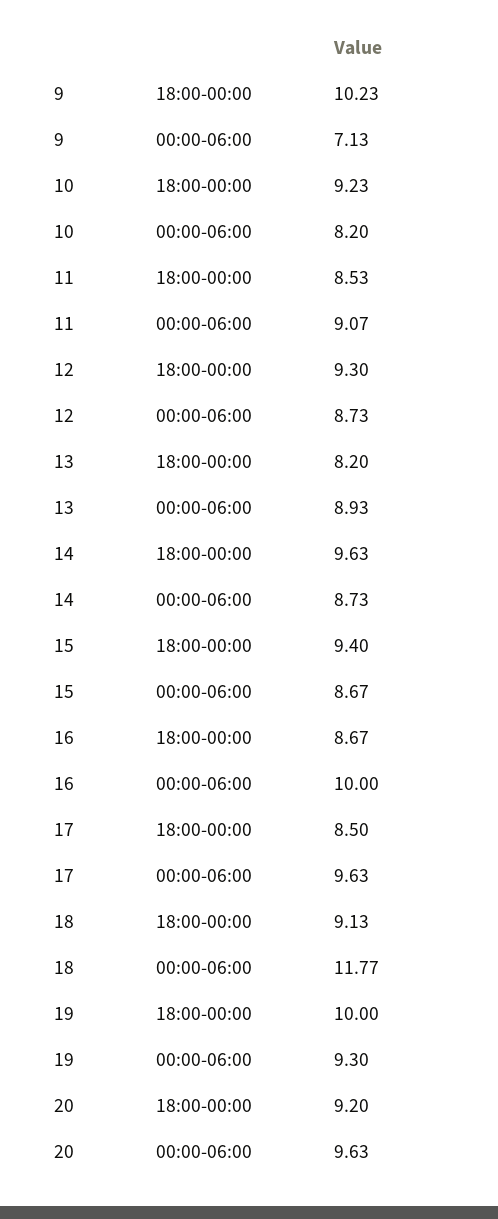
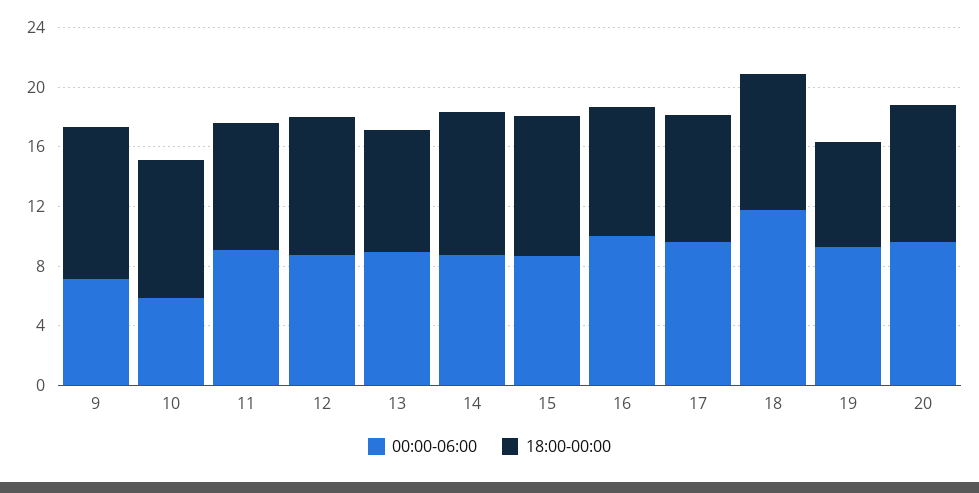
00:00-06:00, 10: 8.2 -> 6
18:00-00:00, 19: 10 -> 7

